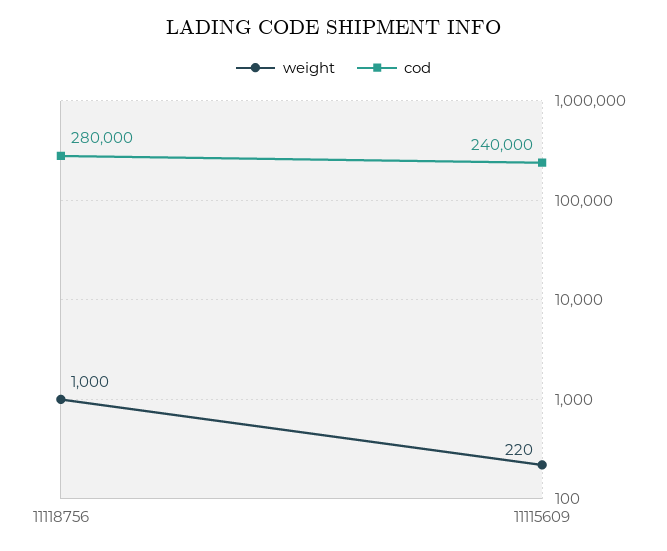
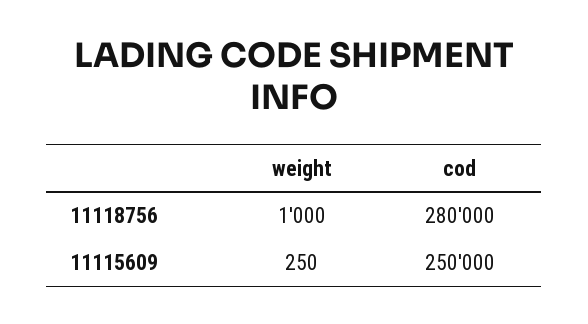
weight, 11115609: 220 -> 250
cod, 11115609: 240000 -> 250000

